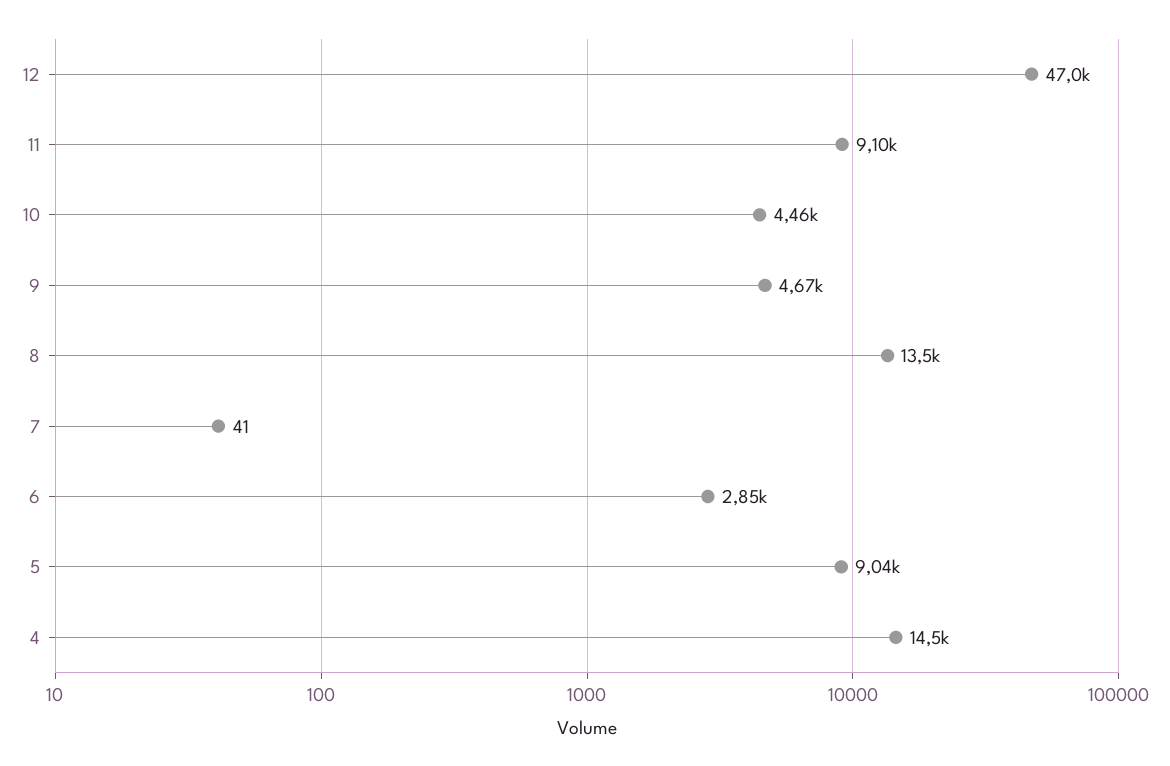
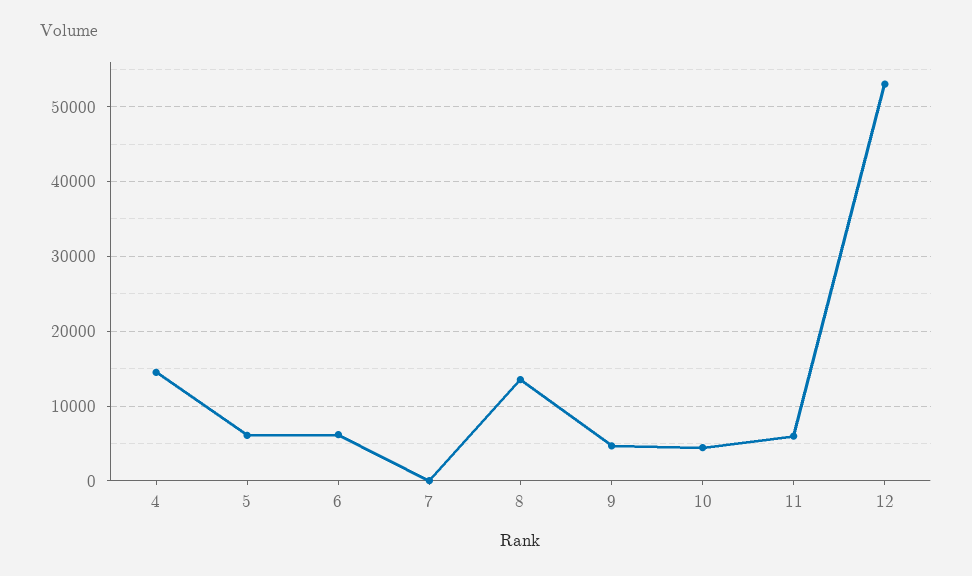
12: 47000 -> 53000
11: 9100 -> 6000
6: 2850 -> 6000
5: 9040 -> 6000

